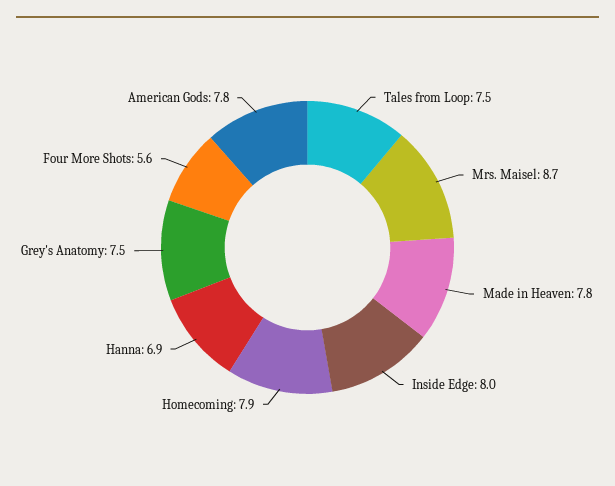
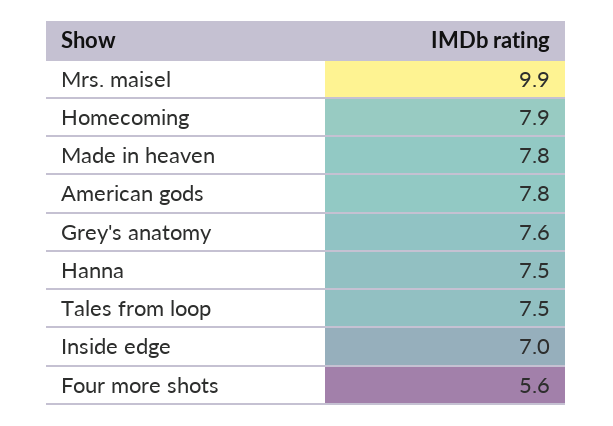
Mrs. Maisel: 8.7 -> 9.9
Inside Edge: 8 -> 7
Hanna: 6.9 -> 7.5
Grey's Anatomy: 7.5 -> 7.6

